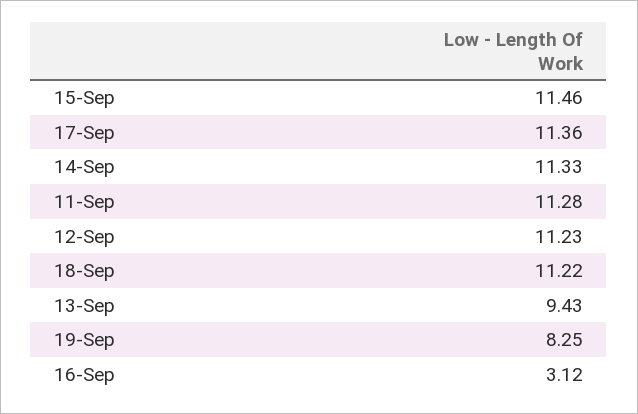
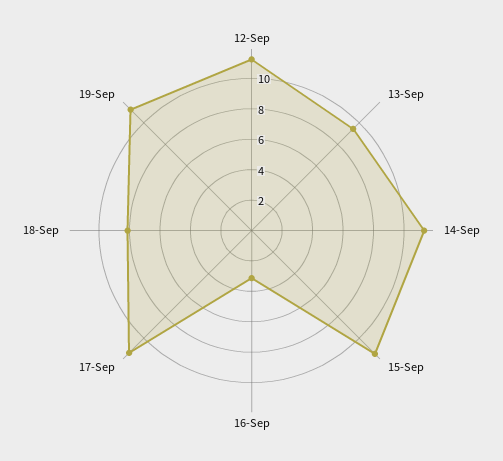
11-Sep: 11.28 -> none
18-Sep: 11.22 -> 8
19-Sep: 8.25 -> 11

